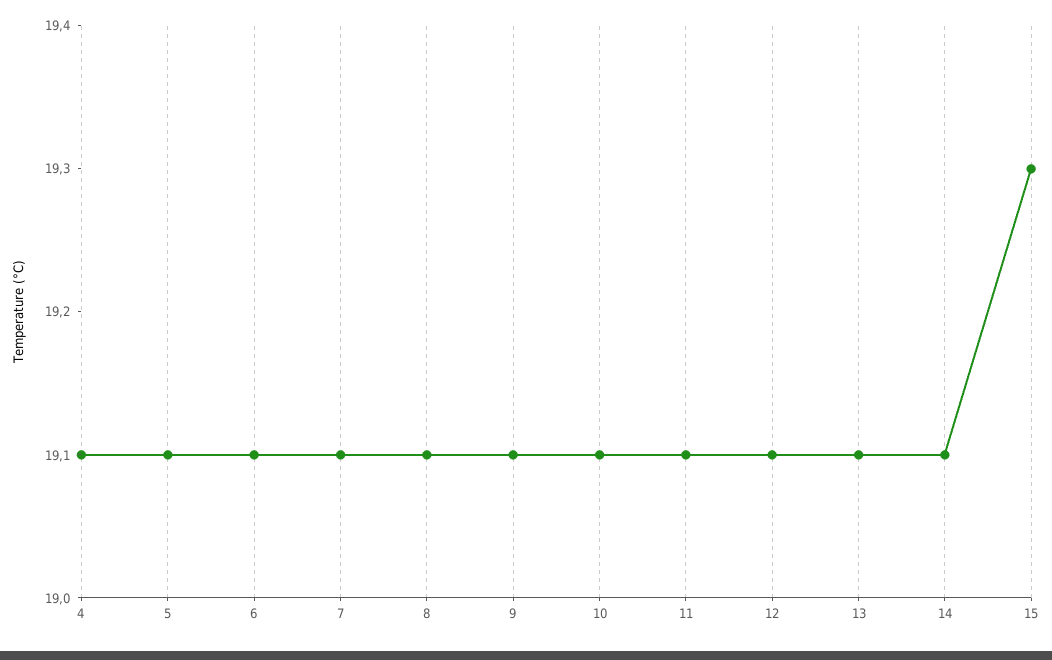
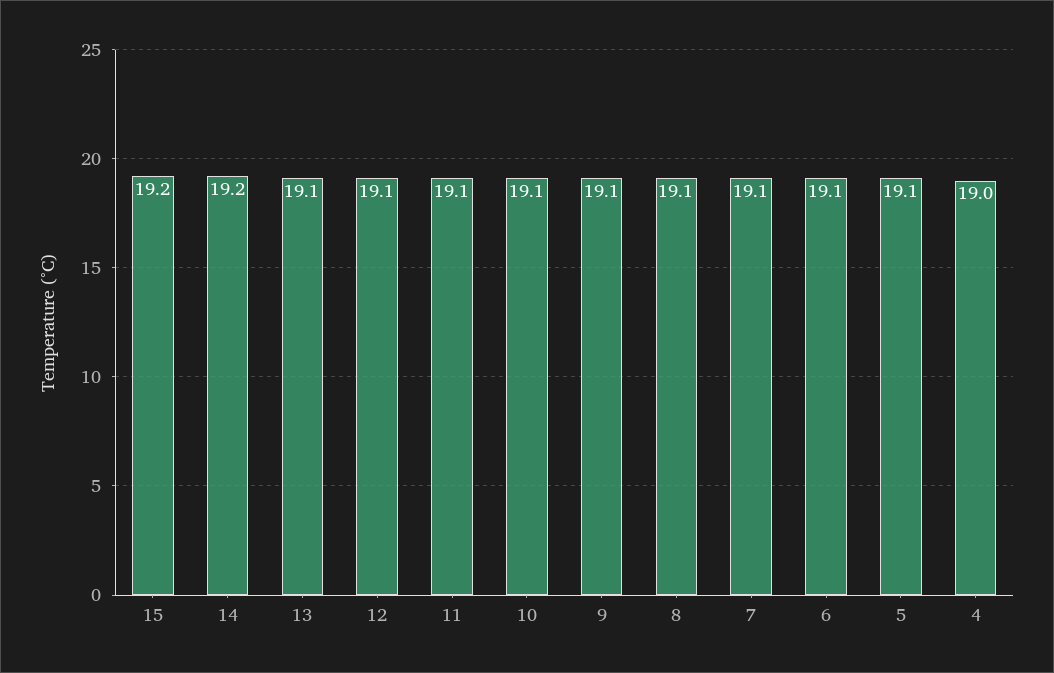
4: 19.1 -> 19
14: 19.1 -> 19.2
15: 19.3 -> 19.2

